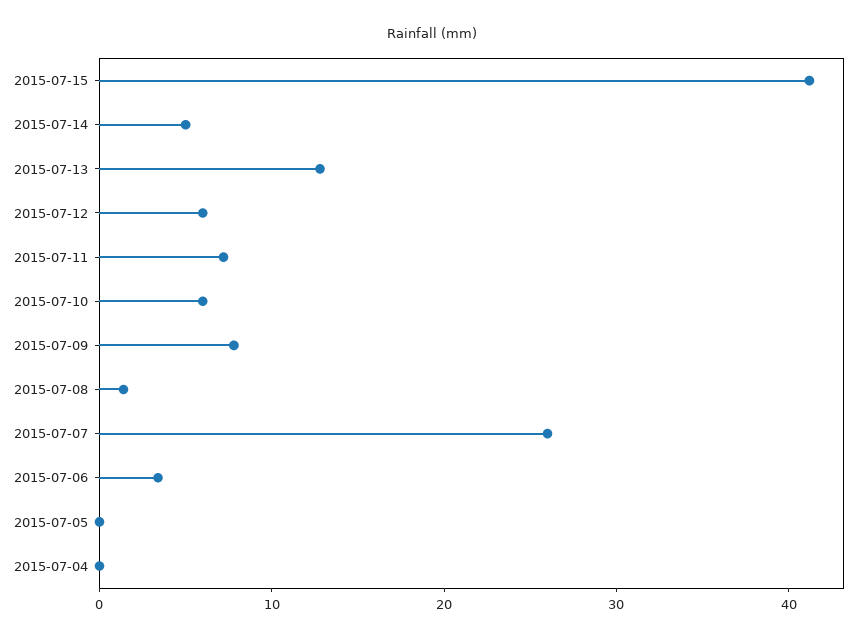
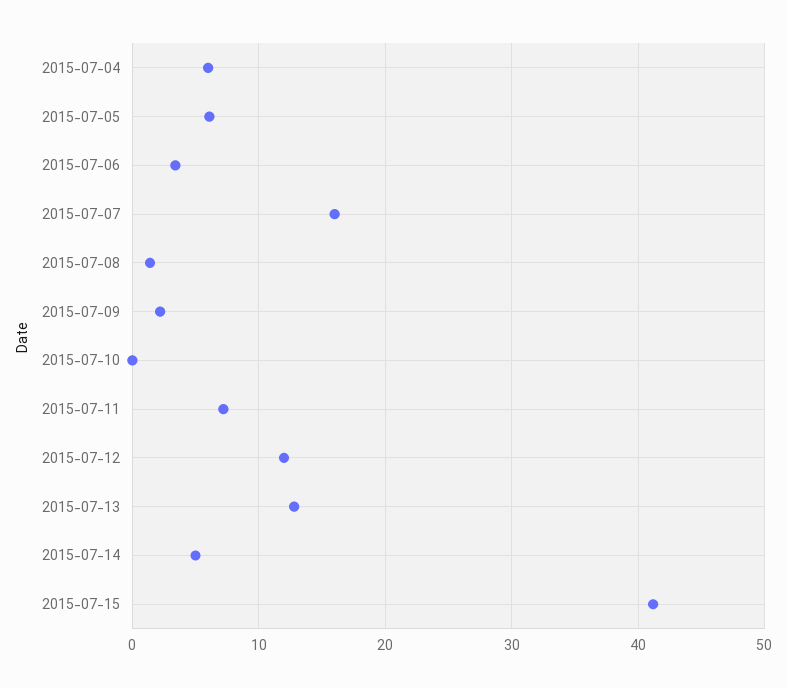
2015-07-12: 6 -> 12
2015-07-10: 6 -> 0
2015-07-09: 8 -> 2
2015-07-07: 26 -> 16
2015-07-05: 0 -> 6
2015-07-04: 0 -> 6

